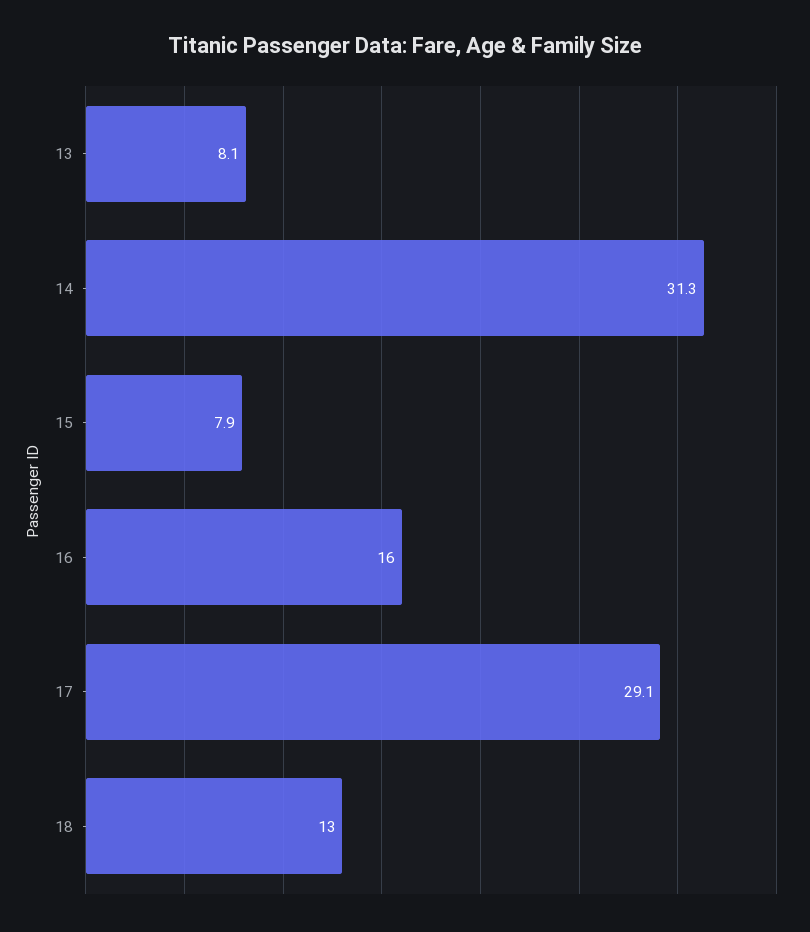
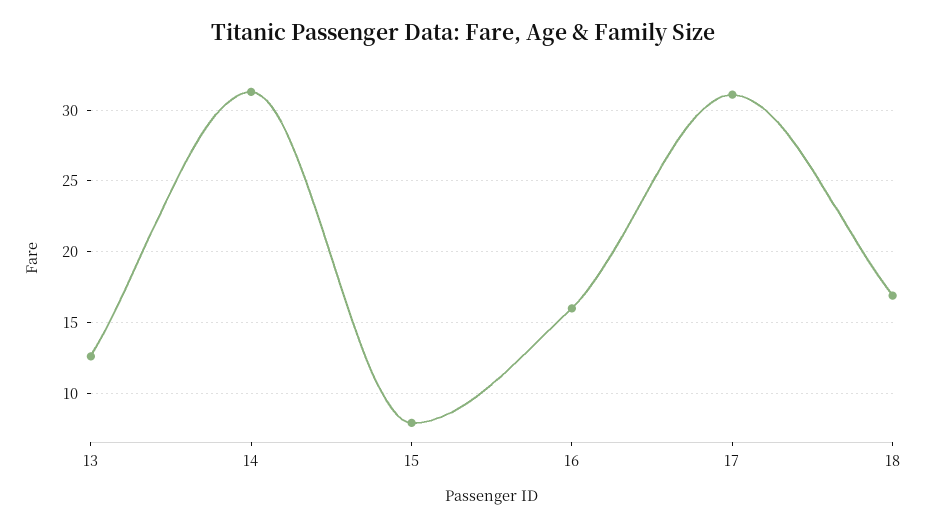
13: 8.1 -> 12.5
17: 29.1 -> 31
18: 13 -> 17

